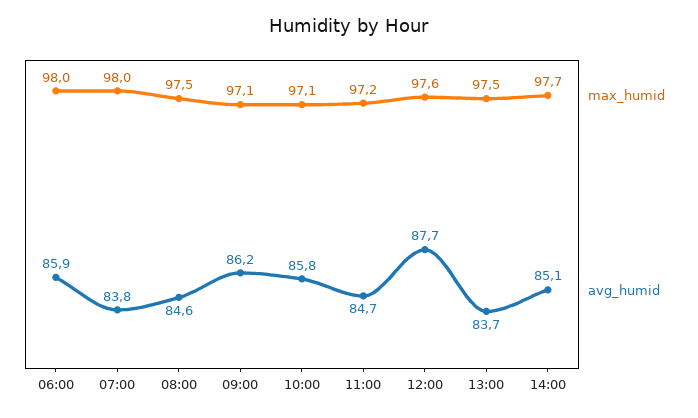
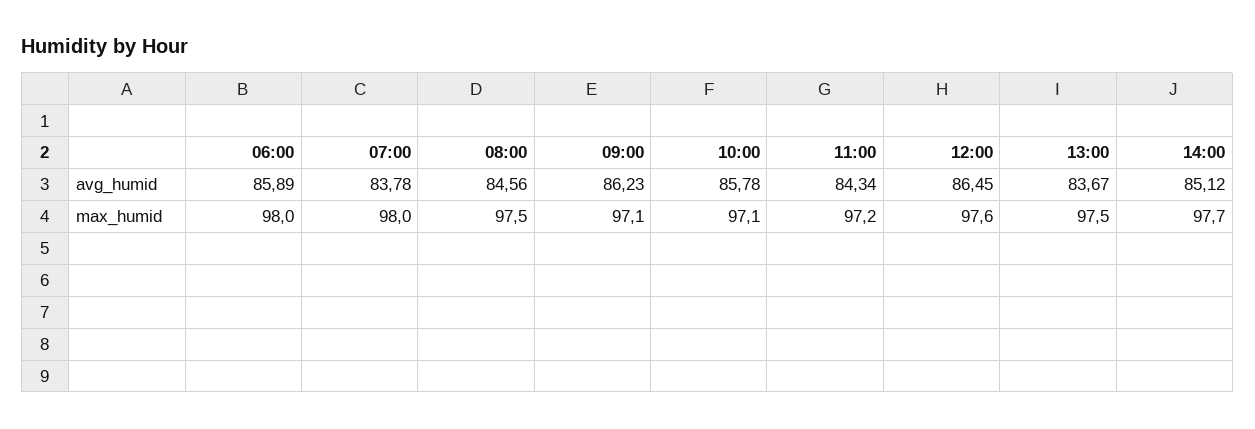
avg_humid, 11:00: 84.7 -> 84.34
avg_humid, 12:00: 87.7 -> 86.45

